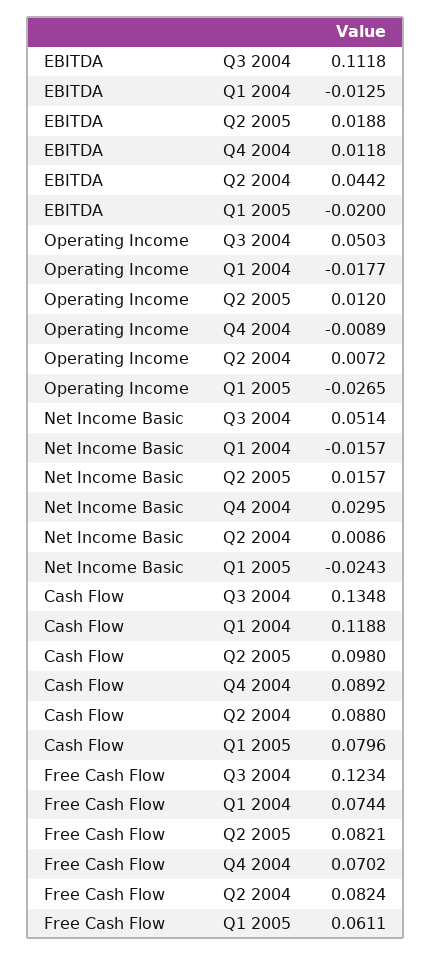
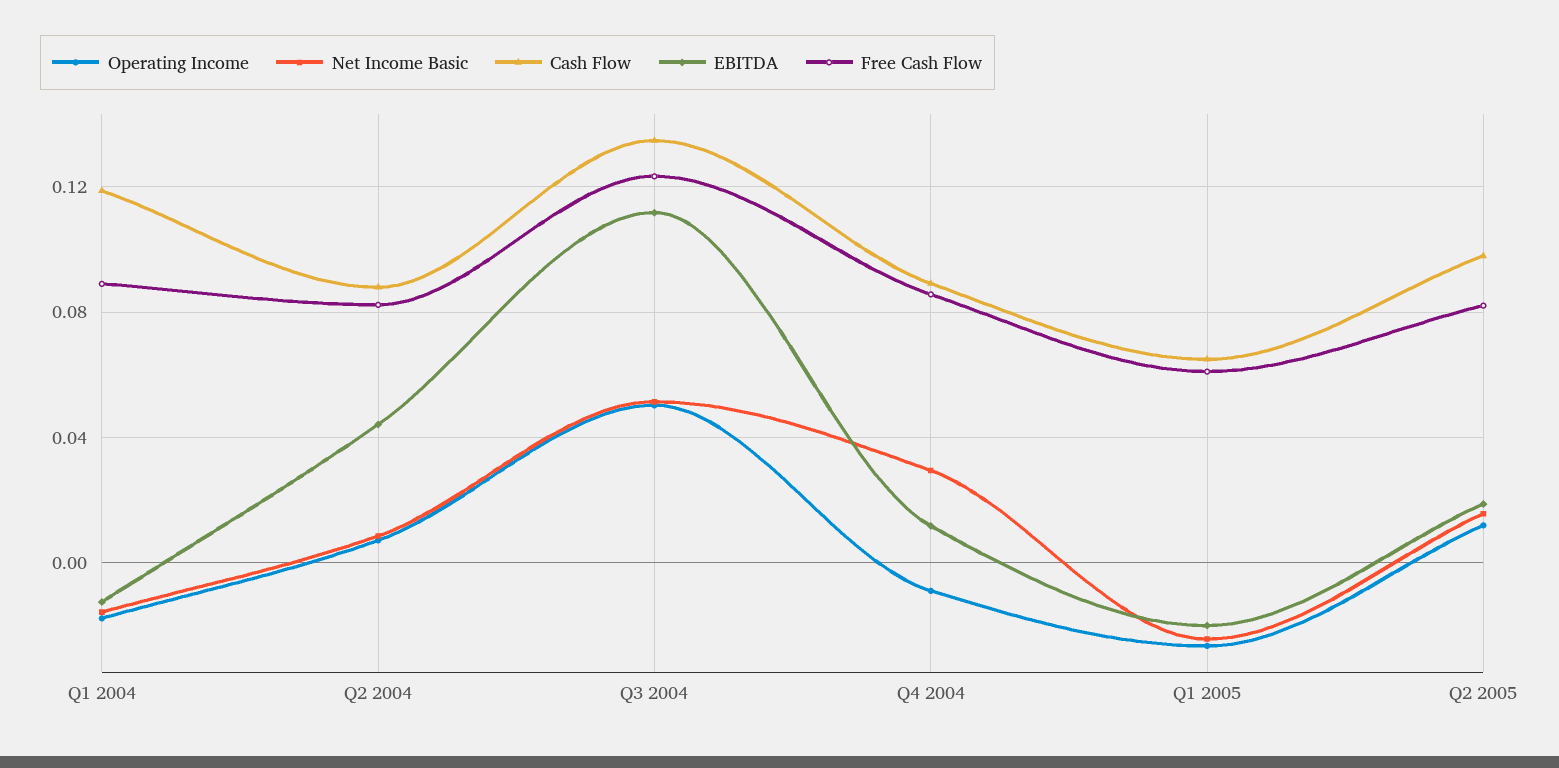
Cash Flow, Q1 2005: 0.0796 -> 0.065
Free Cash Flow, Q1 2004: 0.0744 -> 0.09
Free Cash Flow, Q4 2004: 0.0702 -> 0.085

